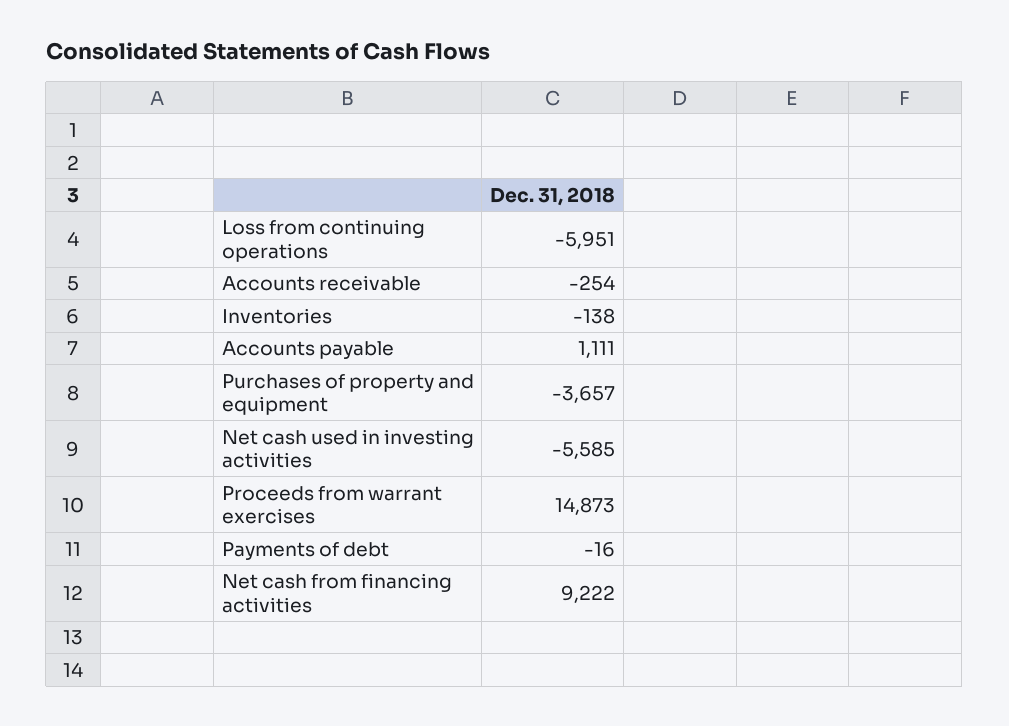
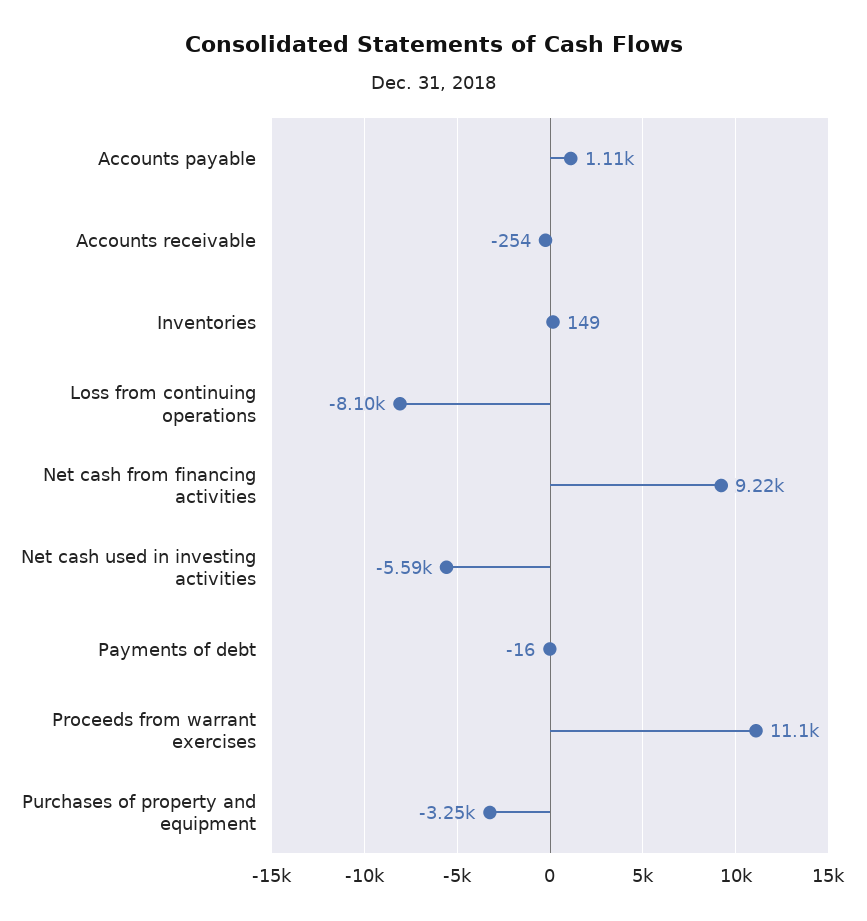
Loss from continuing operations: -5951 -> -8100
Inventories: -138 -> 149
Purchases of property and equipment: -3657 -> -3250
Proceeds from warrant exercises: 14873 -> 11100

